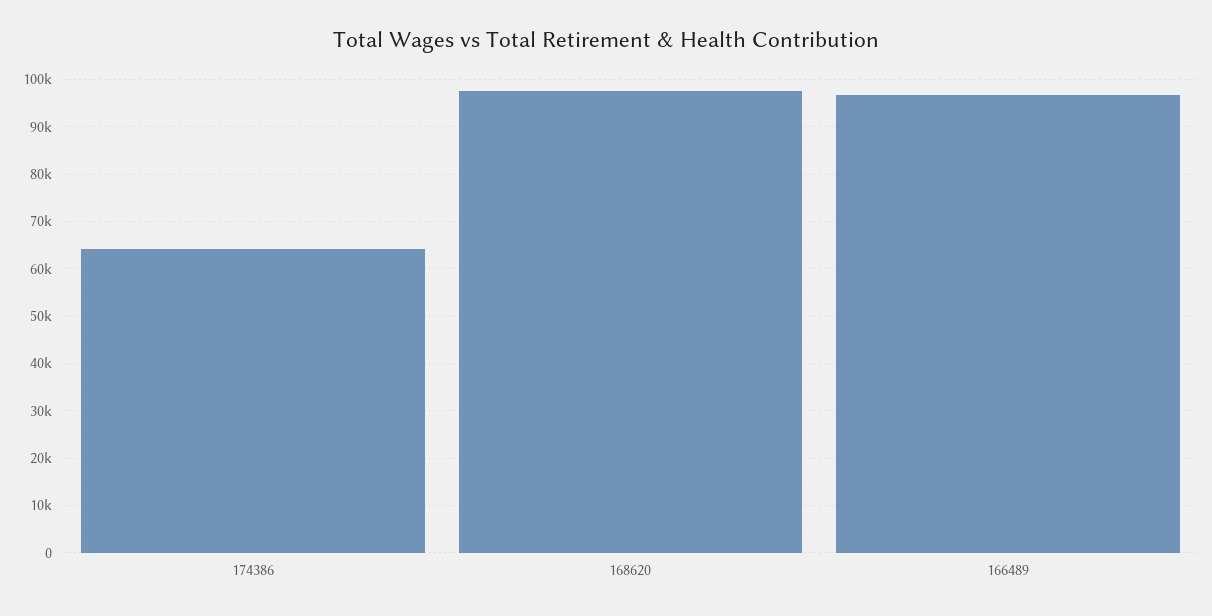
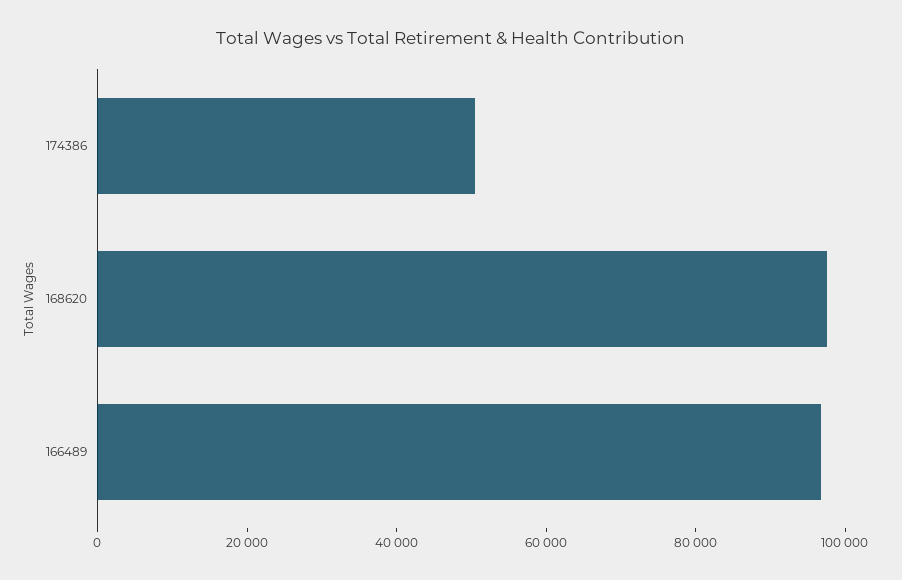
174386: 64000 -> 50000

